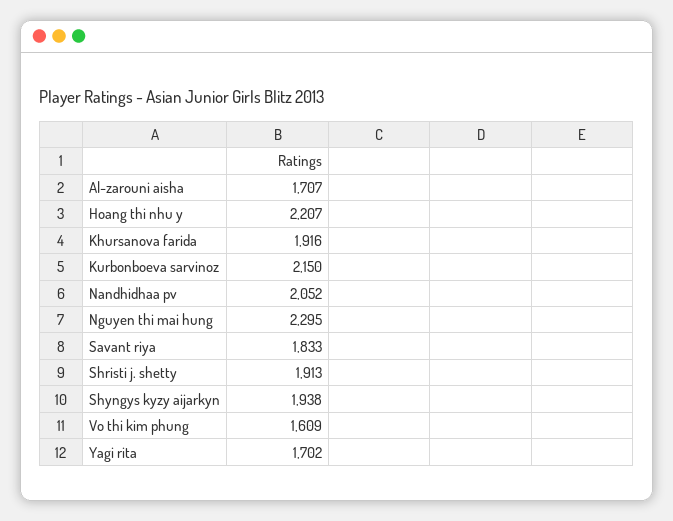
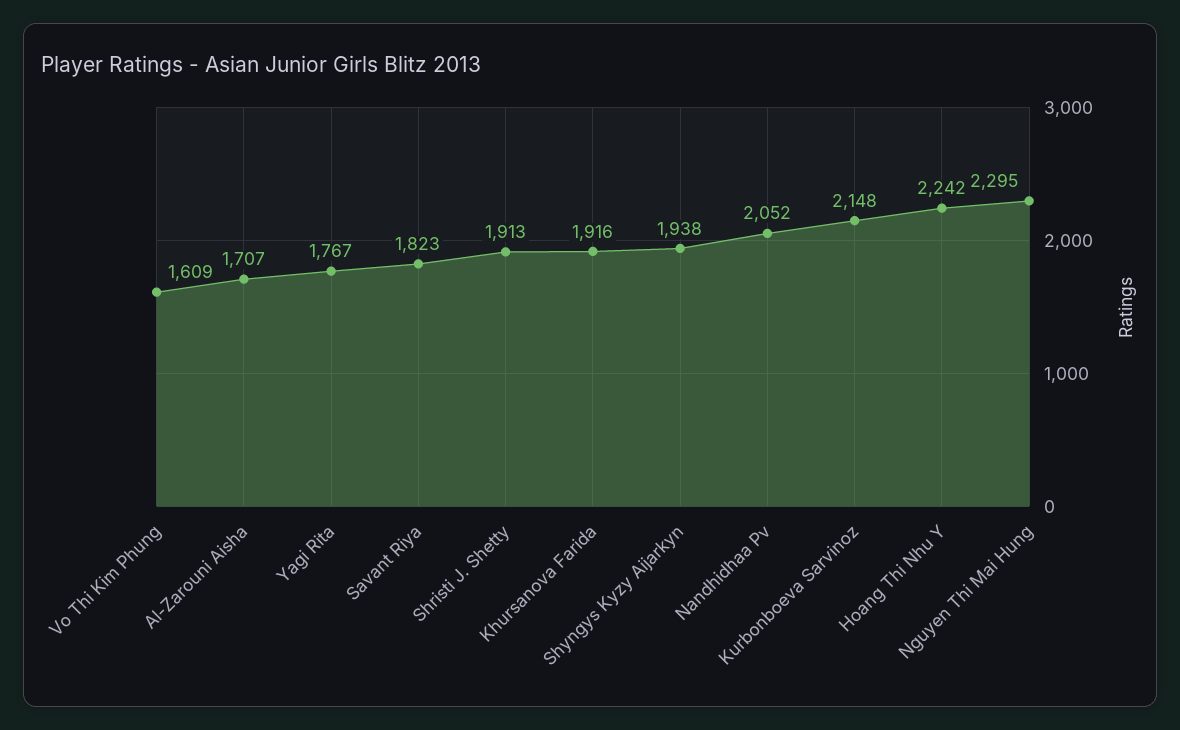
Hoang thi nhu y: 2207 -> 2242
Kurbonboeva sarvinoz: 2150 -> 2148
Savant riya: 1833 -> 1823
Yagi rita: 1702 -> 1767

